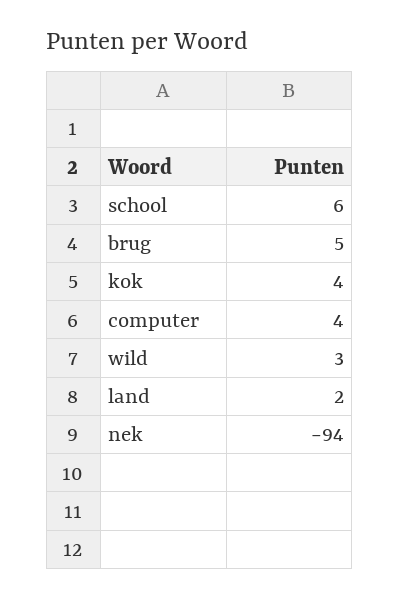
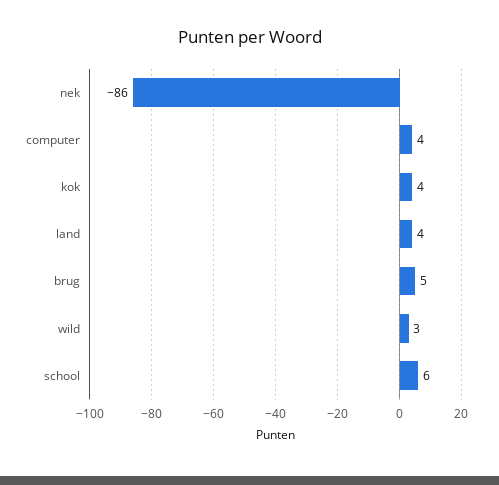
land: 2 -> 4
nek: -94 -> -86

